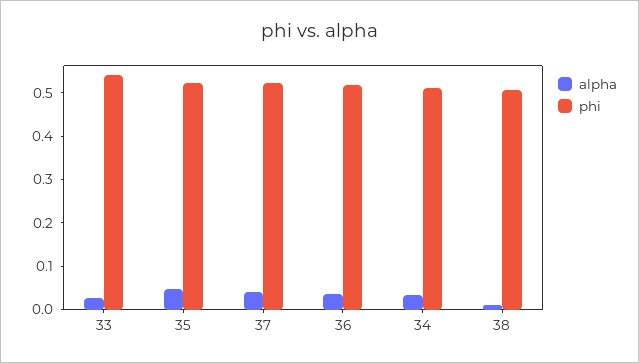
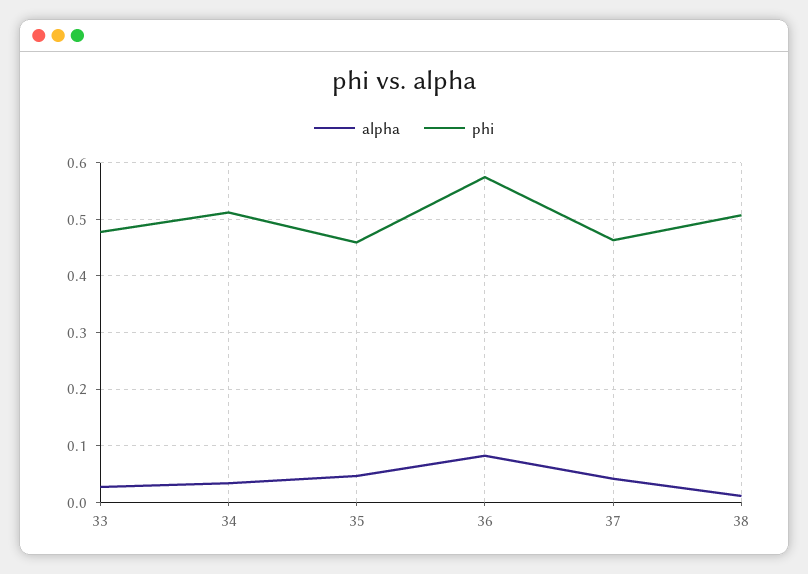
phi, 33: 0.54 -> 0.48
phi, 35: 0.52 -> 0.46
phi, 37: 0.52 -> 0.46
alpha, 36: 0.04 -> 0.08
phi, 36: 0.52 -> 0.58

